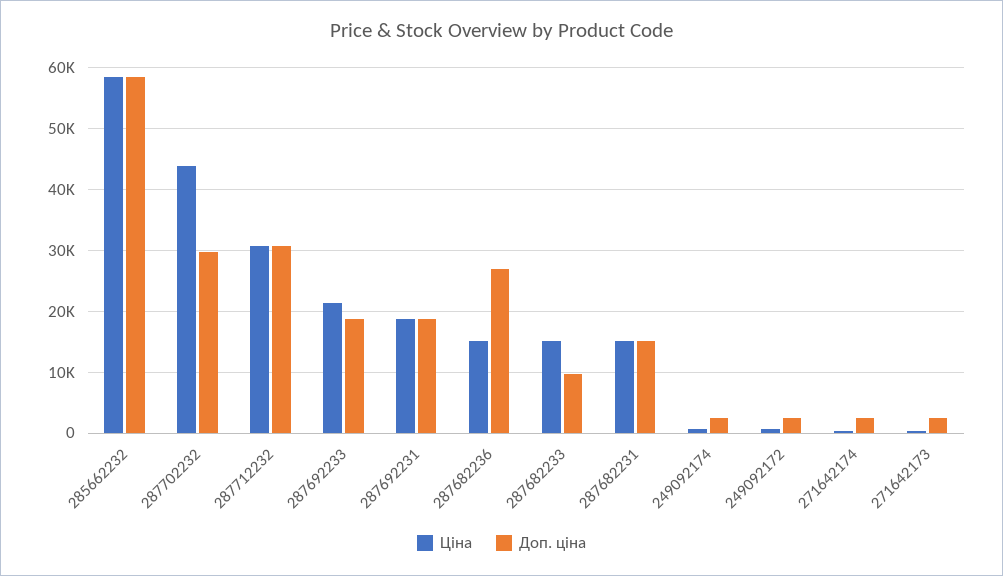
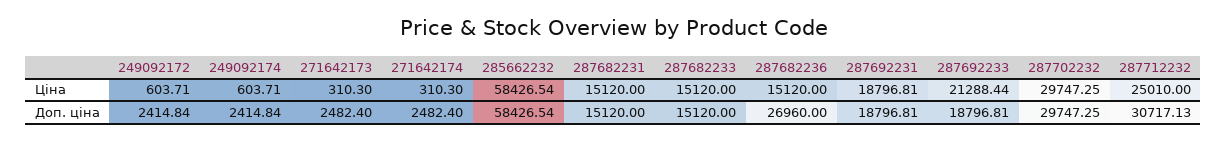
Ціна, 287702232: 44000 -> 29747.25
Ціна, 287712232: 31000 -> 25010
Доп. ціна, 287682233: 10000 -> 15120

